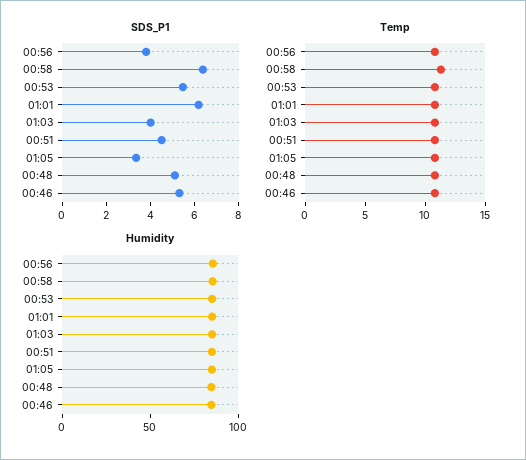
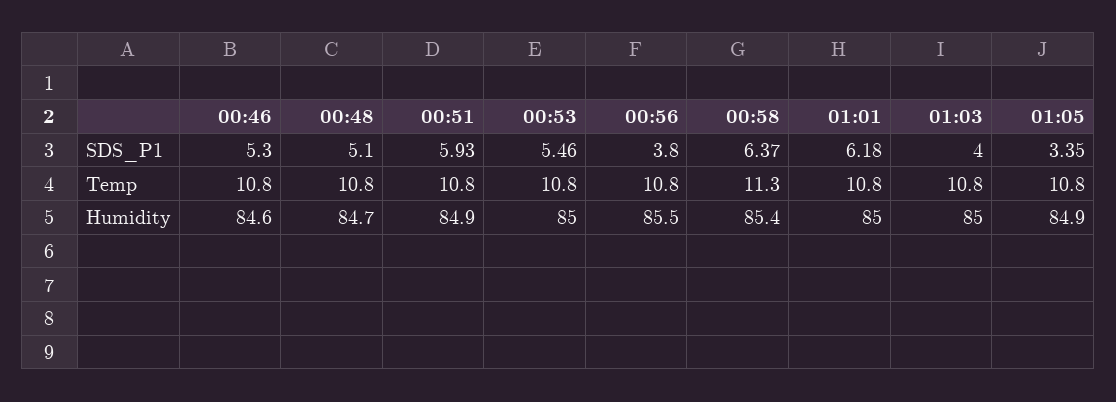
SDS_P1, 00:51: 4.5 -> 5.93

